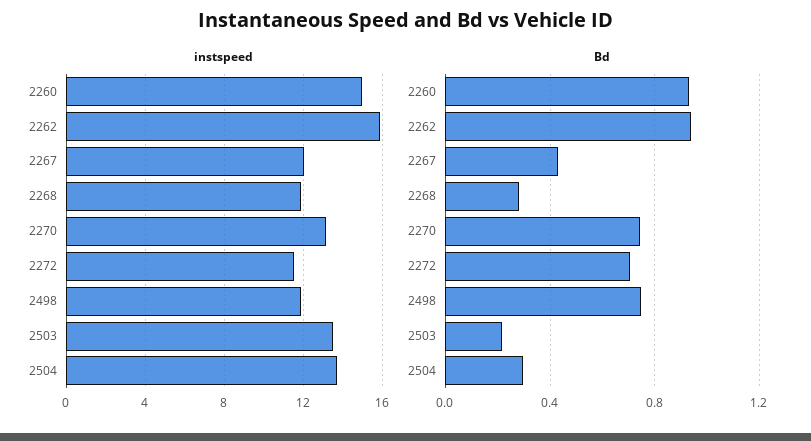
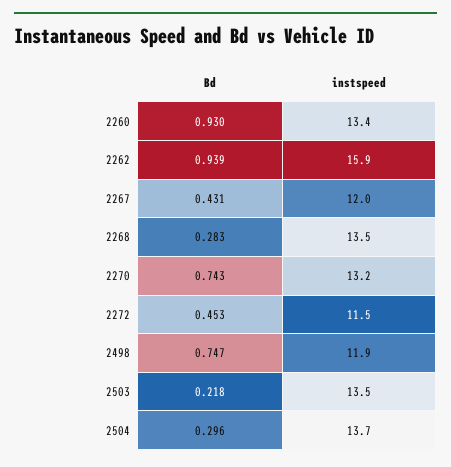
instspeed, 2260: 15 -> 13.4
instspeed, 2268: 12 -> 13.5
Bd, 2272: 0.7 -> 0.453

